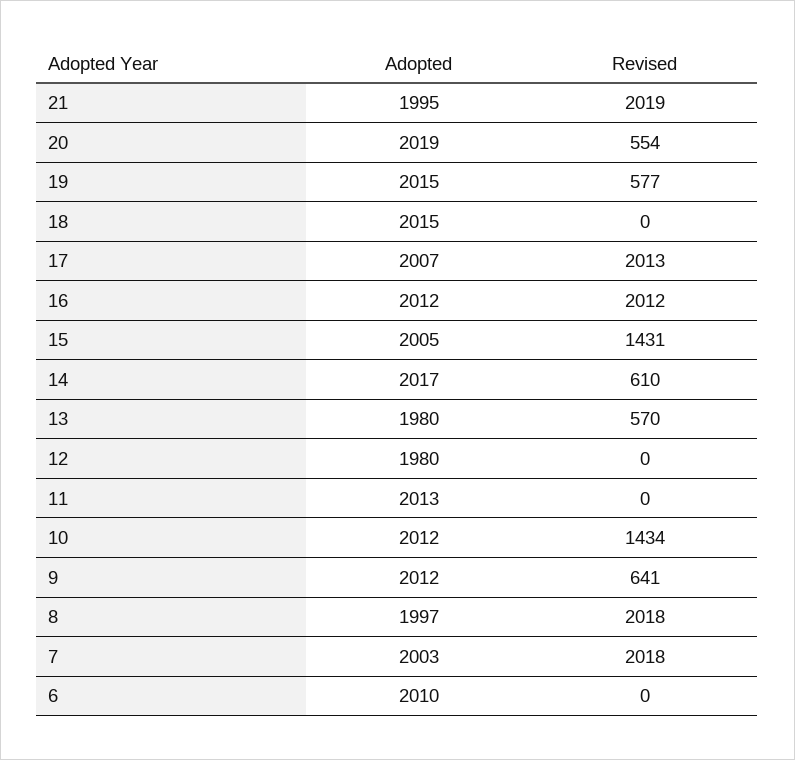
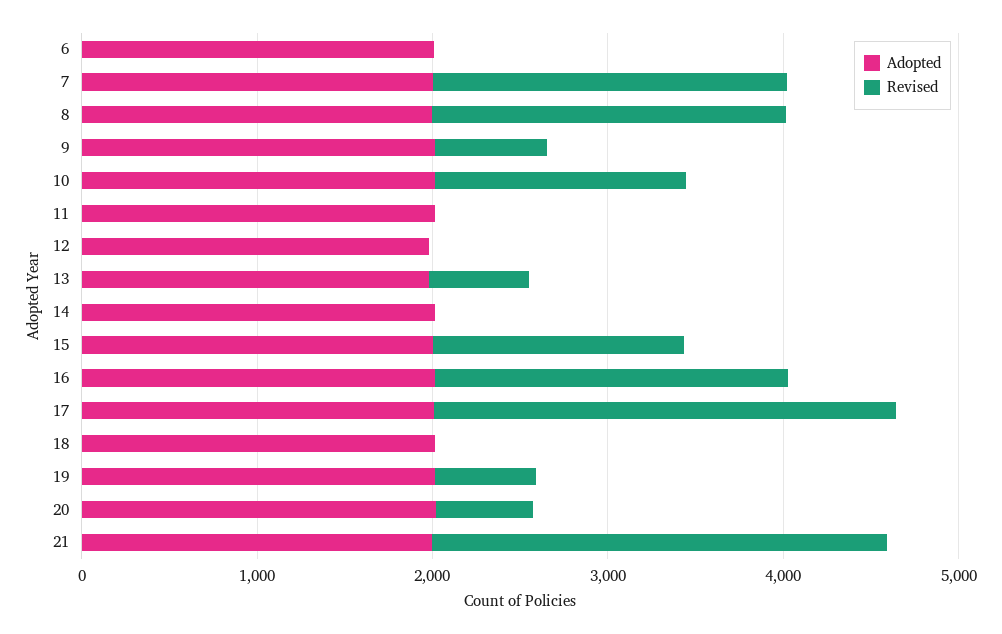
Revised, 21: 2019 -> 2600
Revised, 17: 2013 -> 2600
Revised, 14: 610 -> 0

